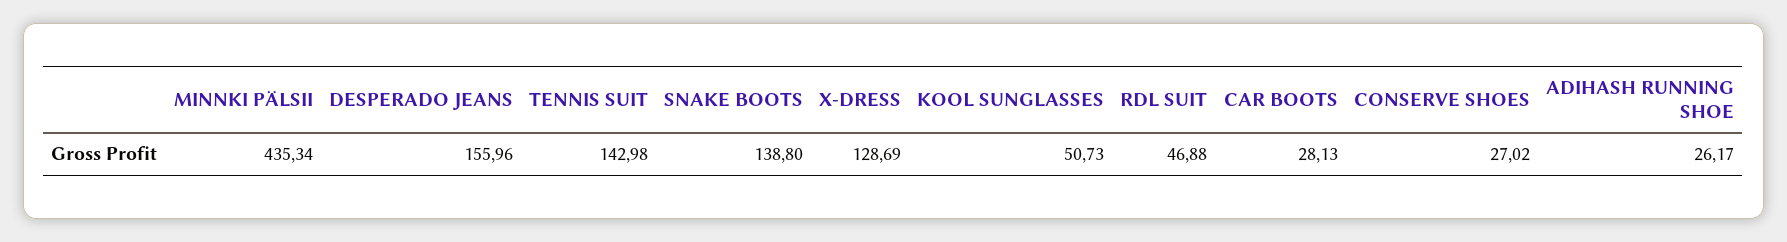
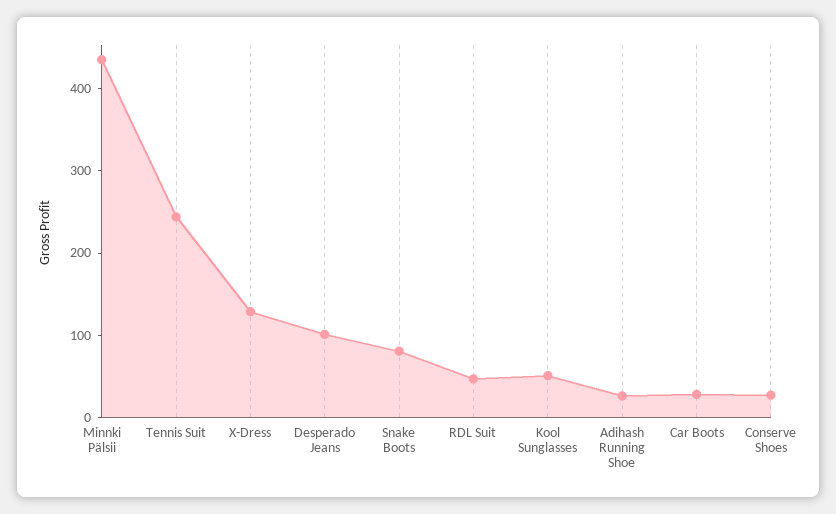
DESPERADO JEANS: 155.96 -> 100
TENNIS SUIT: 142.98 -> 240
SNAKE BOOTS: 138.8 -> 80

